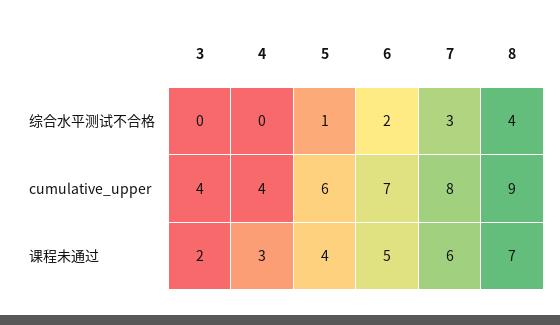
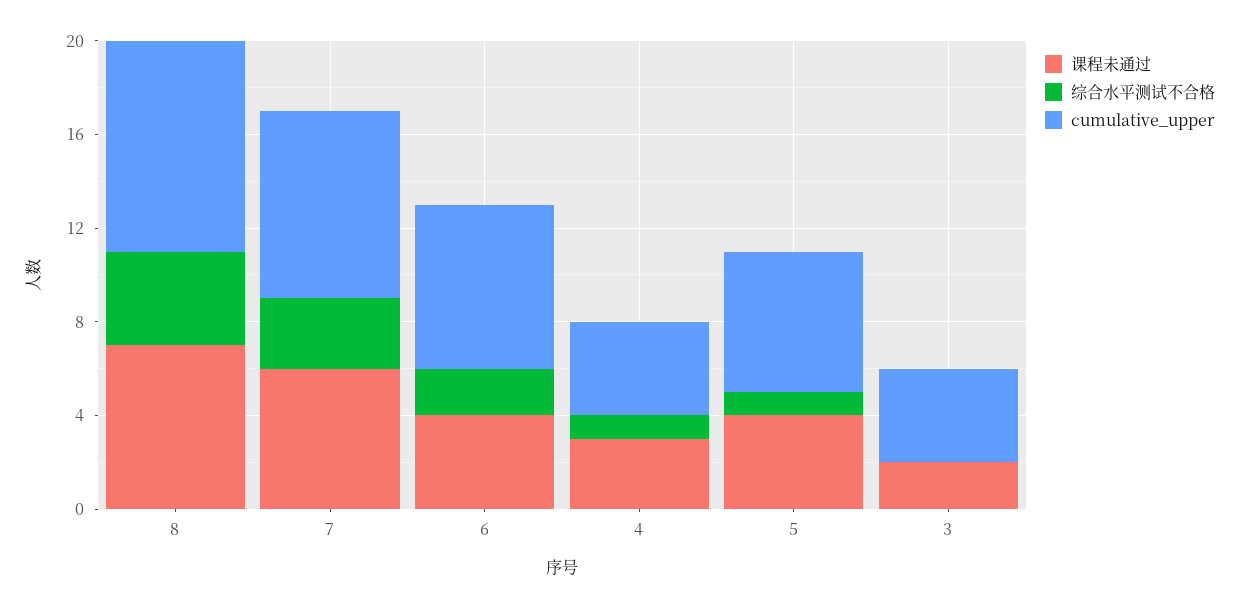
综合水平测试不合格, 4: 0 -> 1
课程未通过, 6: 5 -> 4

